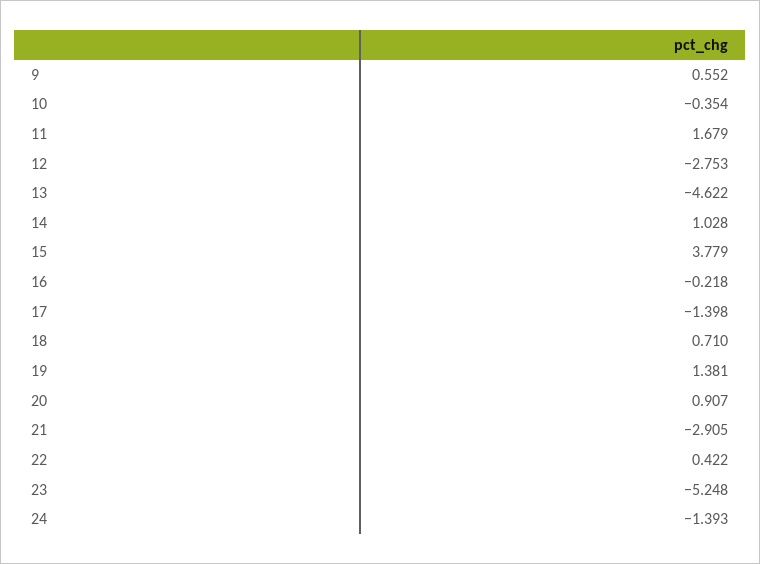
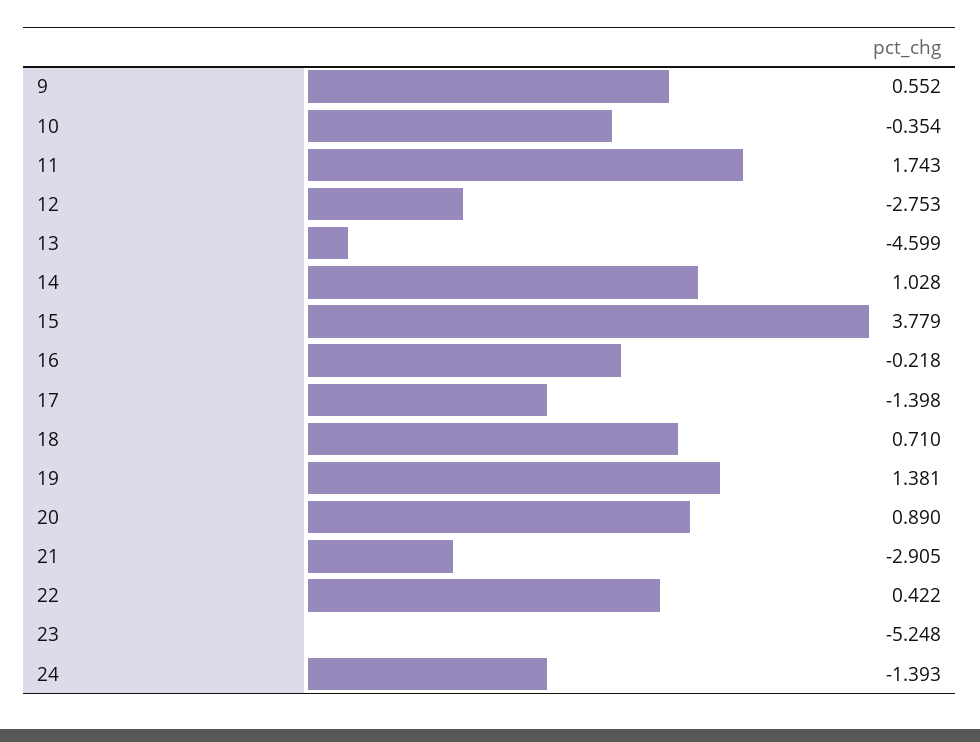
11: 1.679 -> 1.743
13: -4.622 -> -4.599
20: 0.907 -> 0.89

